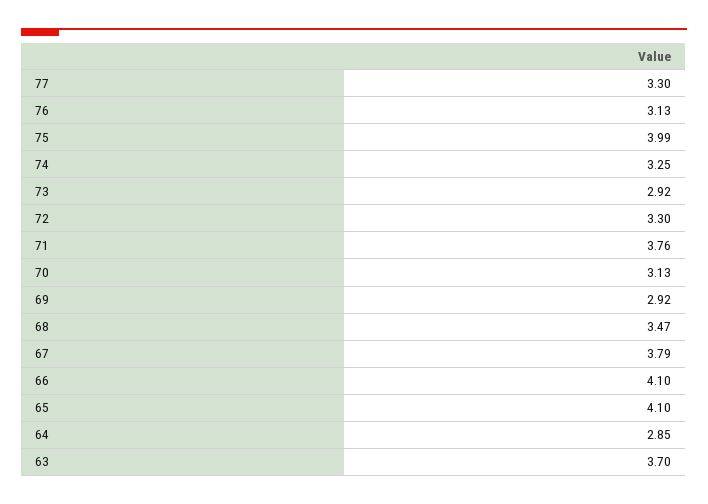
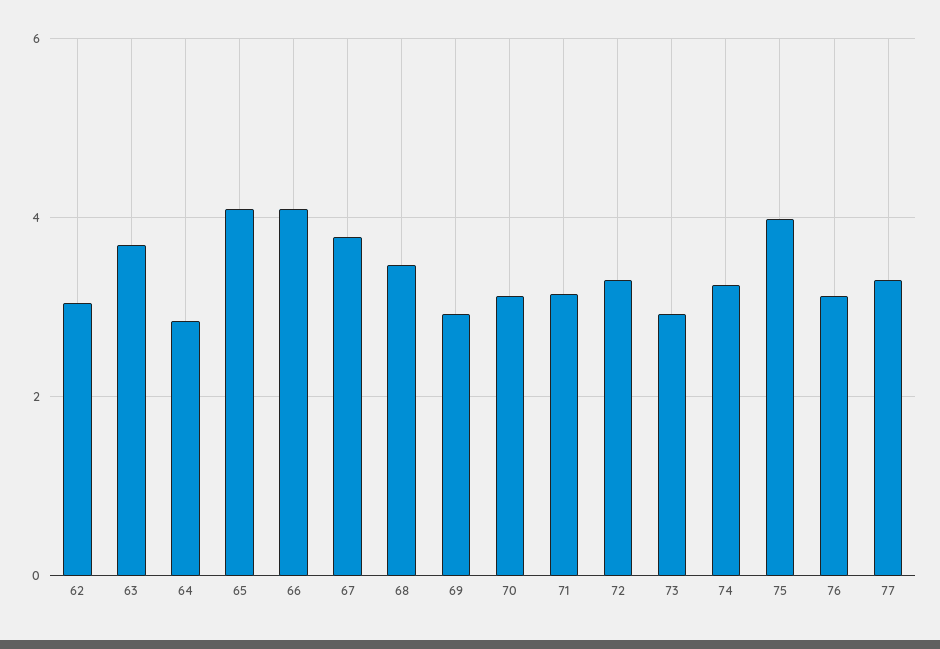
71: 3.76 -> 3.2
62: none -> 3

